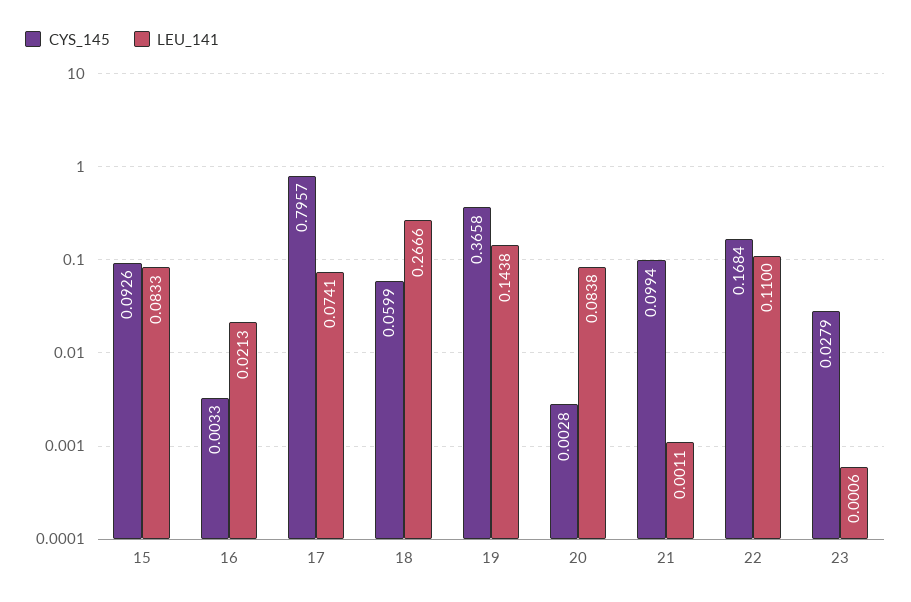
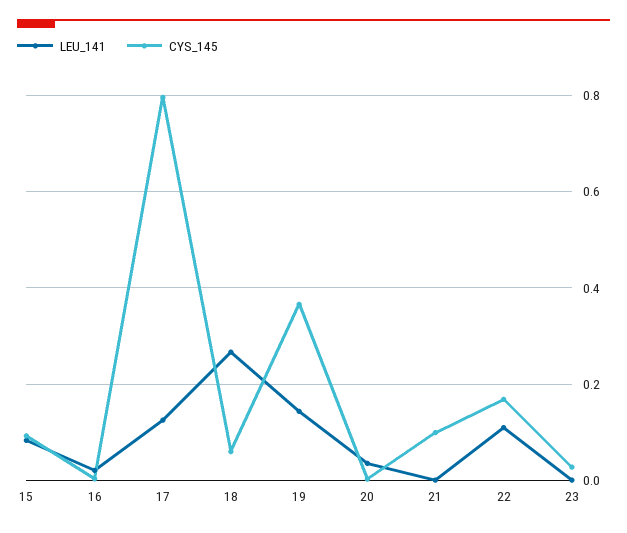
LEU_141, 17: 0.0741 -> 0.12
LEU_141, 20: 0.0838 -> 0.04

